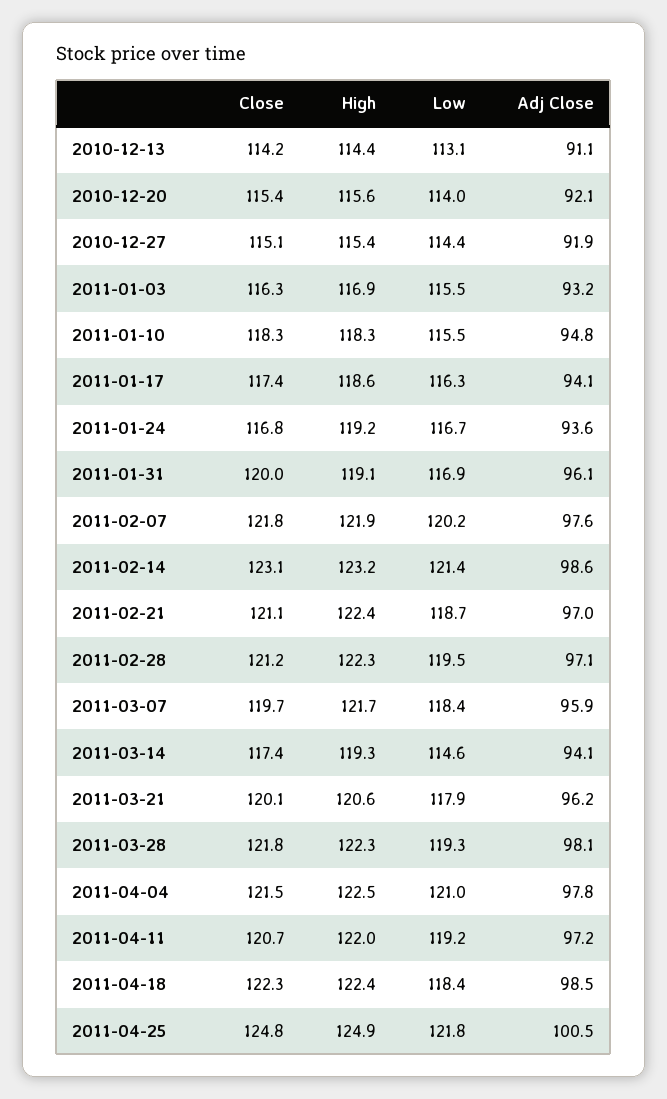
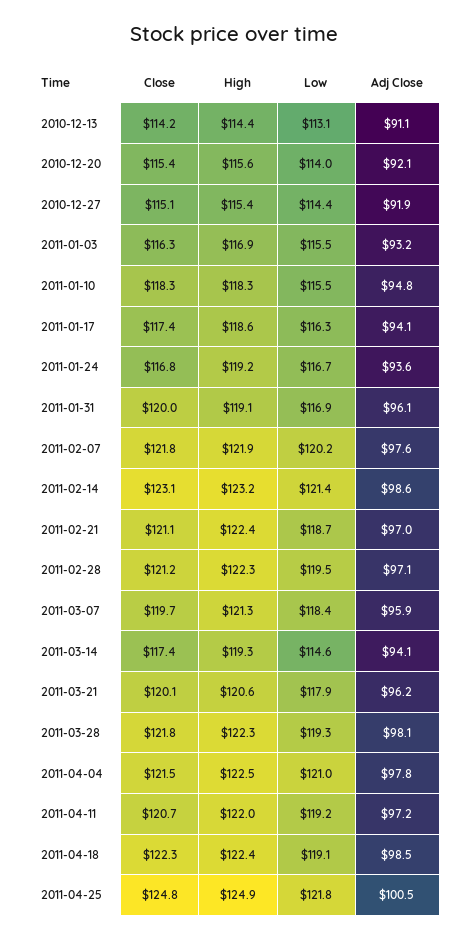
High, 2011-03-07: 121.7 -> 121.3
Low, 2011-04-18: 118.4 -> 119.1

